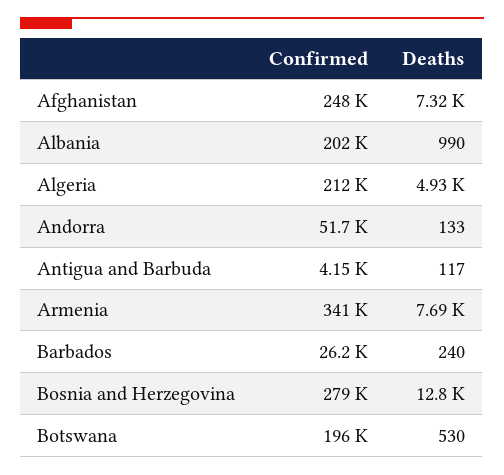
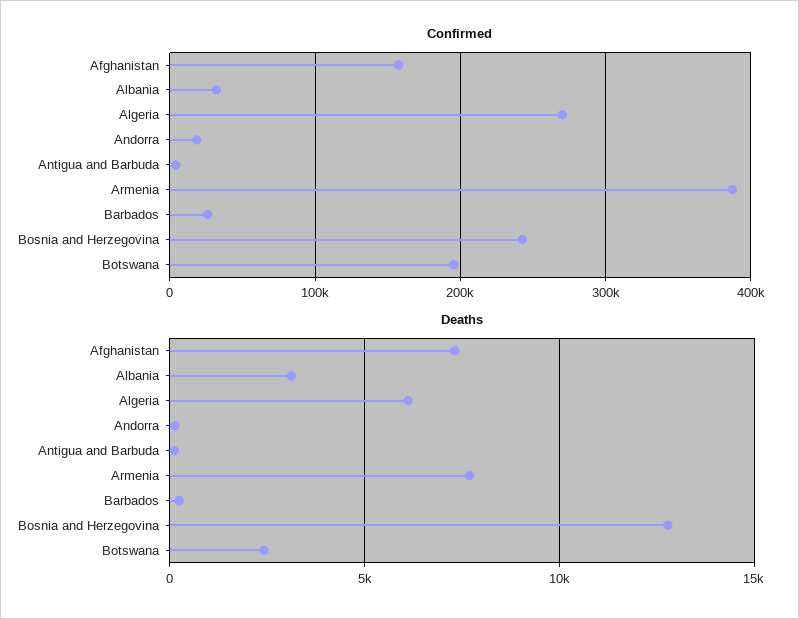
Confirmed, Afghanistan: 248000 -> 160000
Confirmed, Albania: 202000 -> 30000
Deaths, Albania: 990 -> 3000
Confirmed, Algeria: 212000 -> 270000
Deaths, Algeria: 4930 -> 6000
Confirmed, Andorra: 51700 -> 20000
Confirmed, Armenia: 341000 -> 390000
Confirmed, Bosnia and Herzegovina: 279000 -> 240000
Deaths, Botswana: 530 -> 2500

